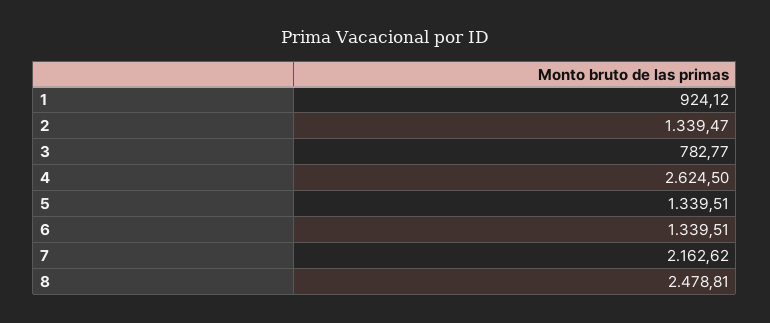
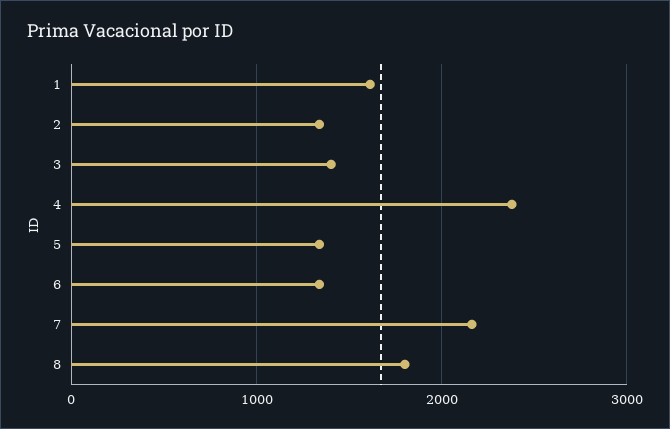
1: 924.12 -> 1600
3: 782.77 -> 1400
4: 2624.5 -> 2400
8: 2478.81 -> 1800

